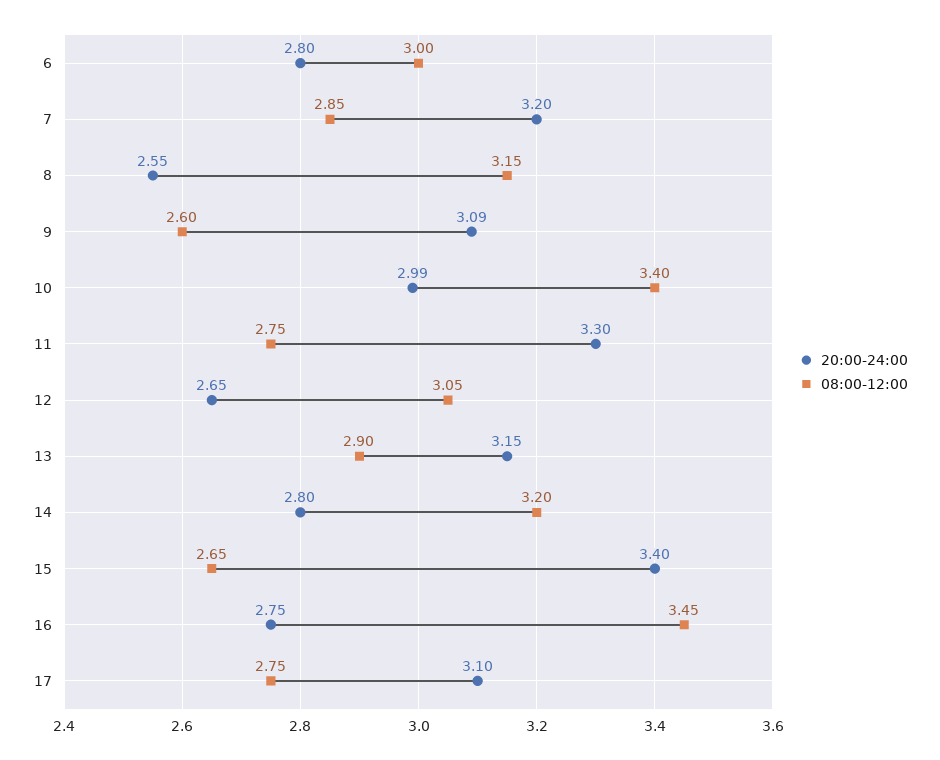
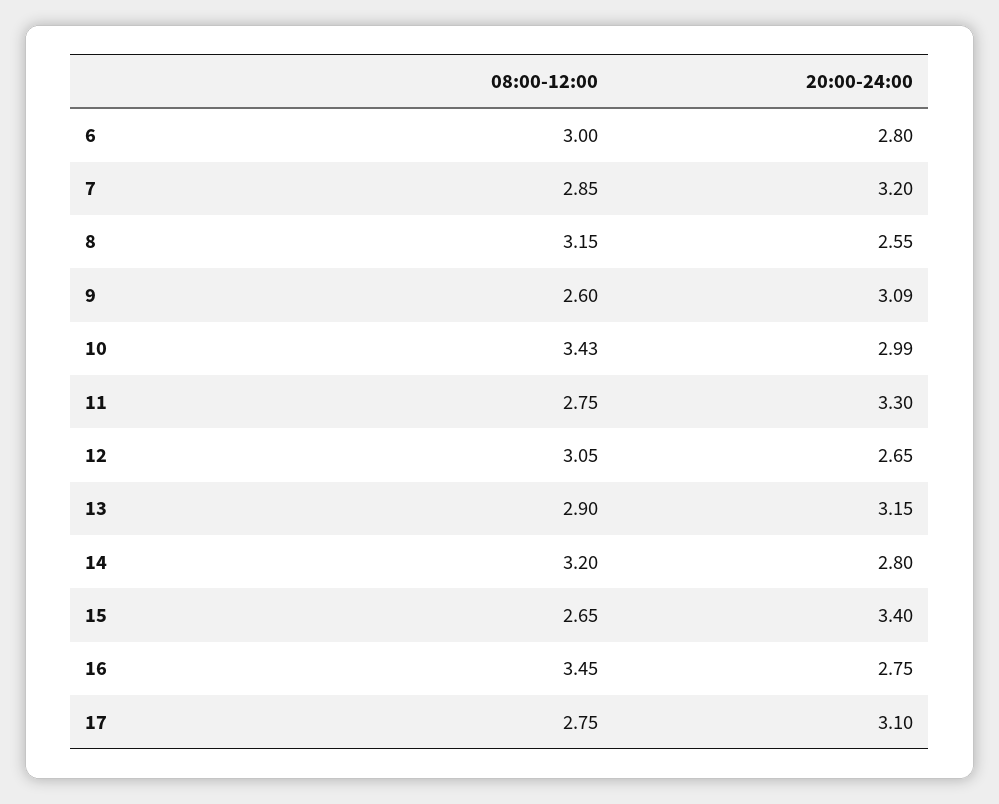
08:00-12:00, 10: 3.4 -> 3.43

